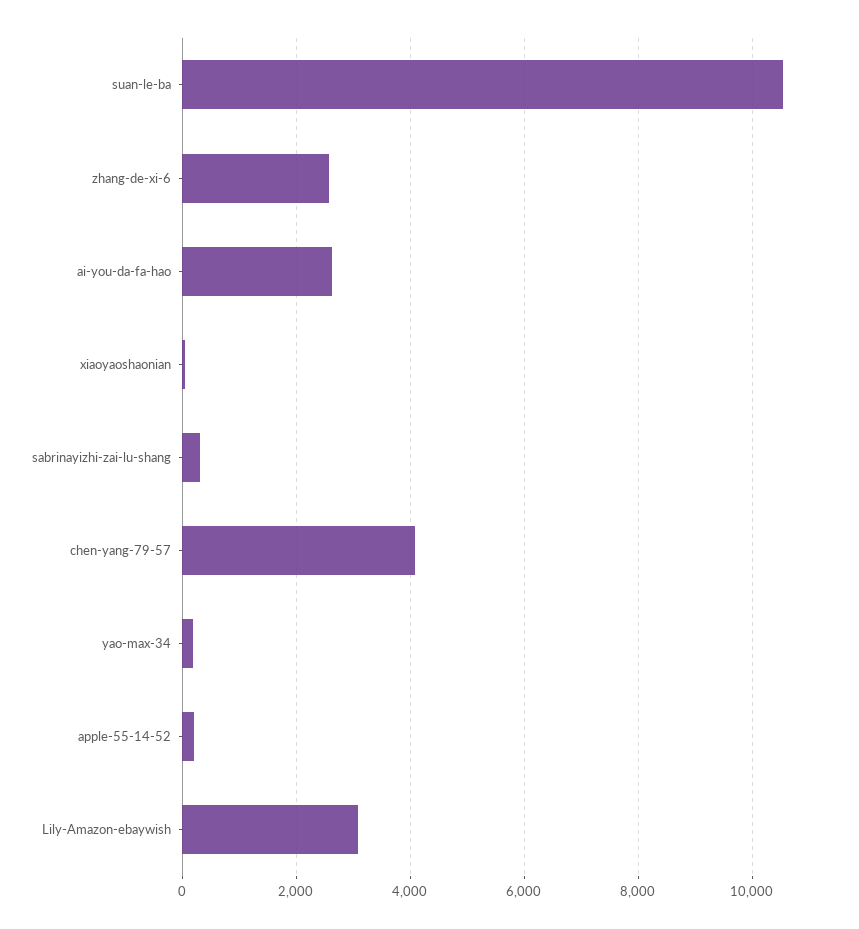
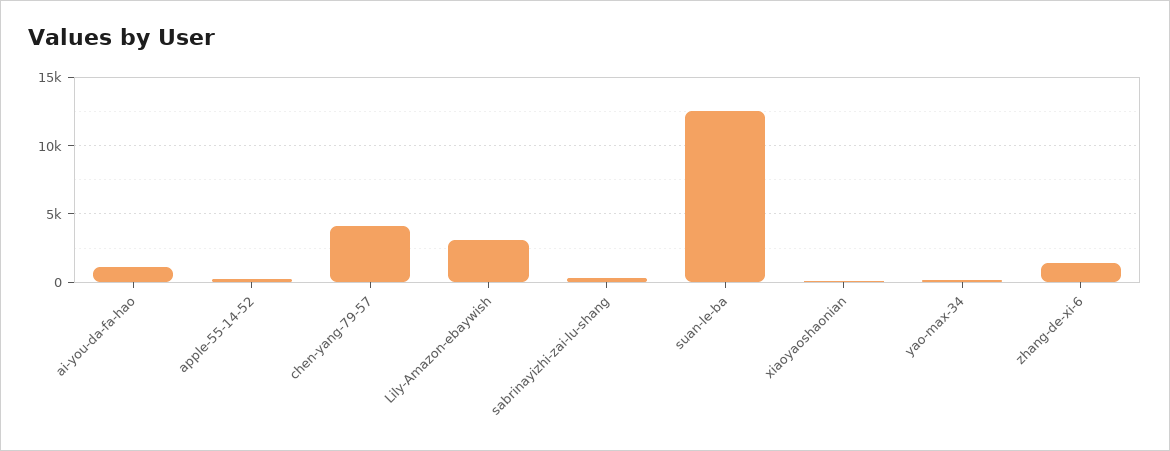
suan-le-ba: 10600 -> 12500
zhang-de-xi-6: 2600 -> 1500
ai-you-da-fa-hao: 2600 -> 1000

